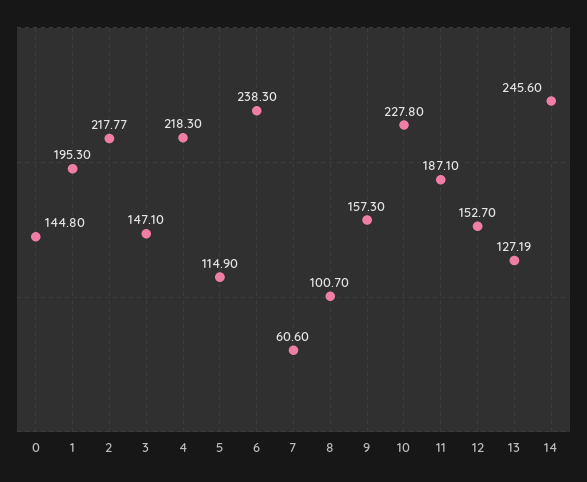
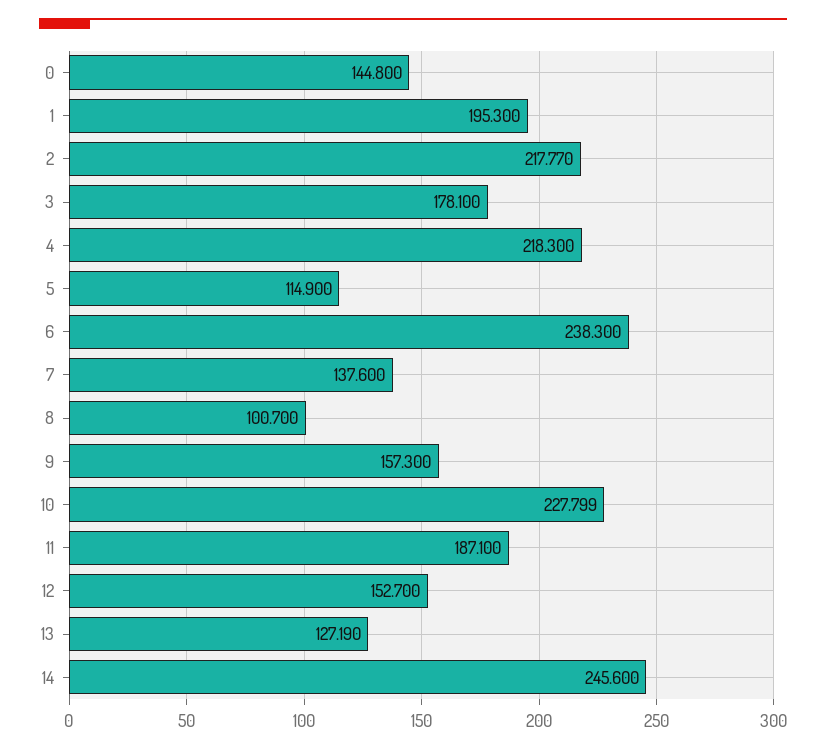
3: 147.1 -> 178.1
7: 60.6 -> 137.6
10: 227.8 -> 227.799

